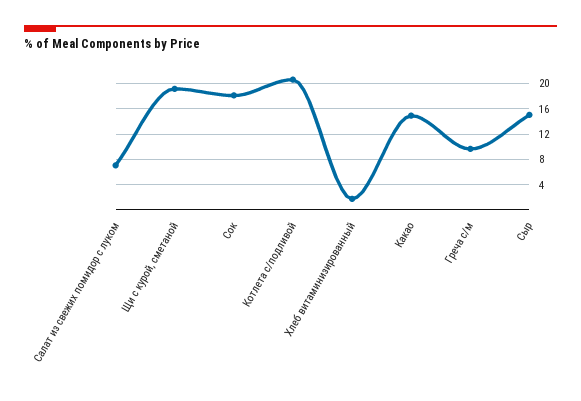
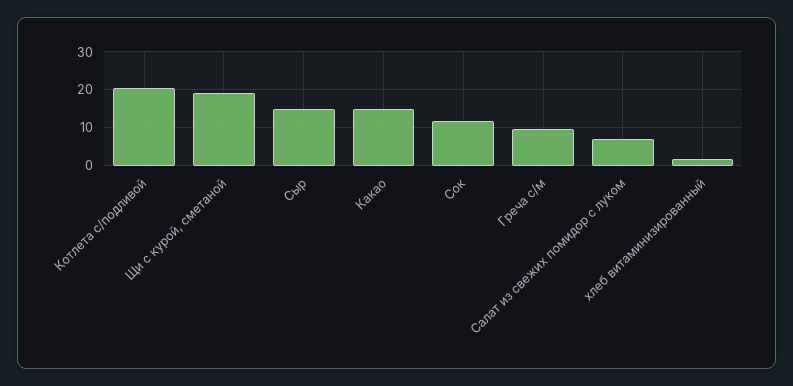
Сок: 18 -> 12

